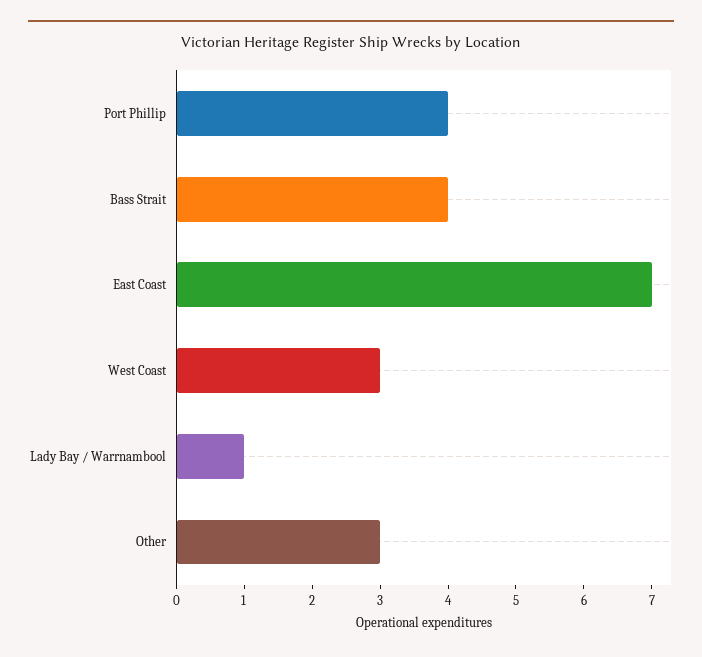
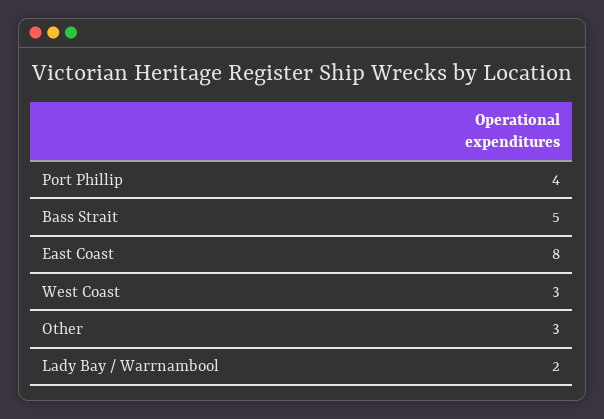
Bass Strait: 4 -> 5
East Coast: 7 -> 8
Lady Bay / Warrnambool: 1 -> 2

